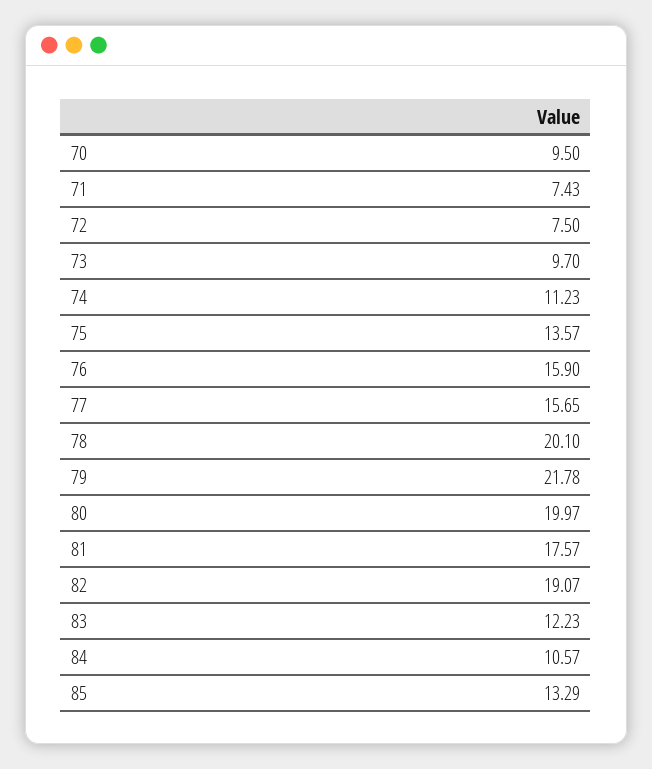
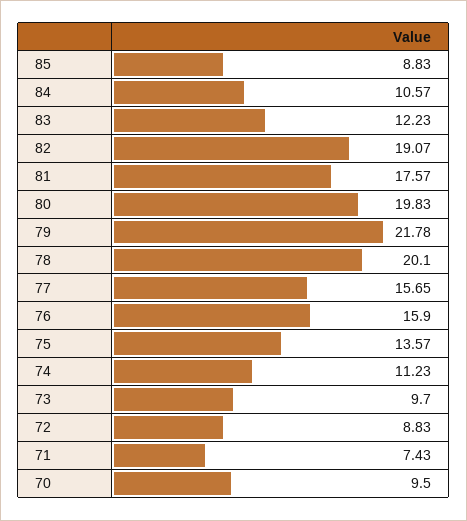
72: 7.5 -> 8.83
80: 19.97 -> 19.83
85: 13.29 -> 8.83

